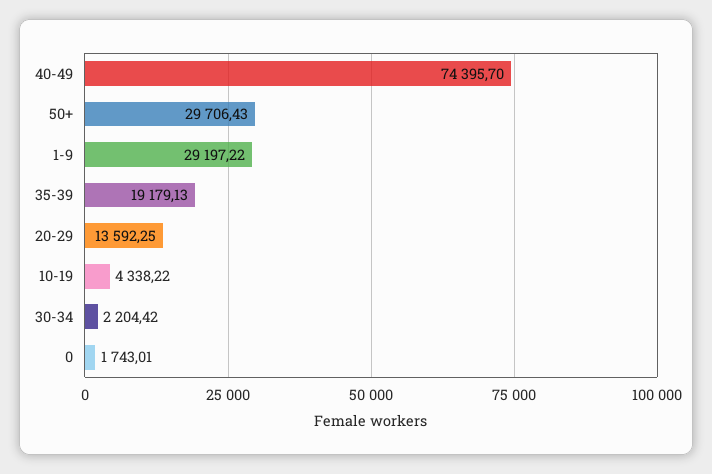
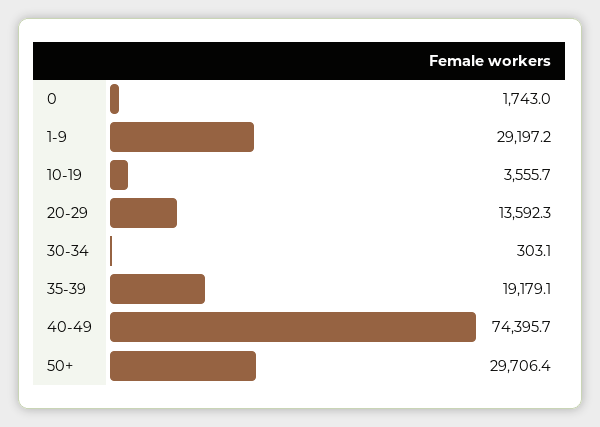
10-19: 4338.22 -> 3555.7
30-34: 2204.42 -> 303.1

